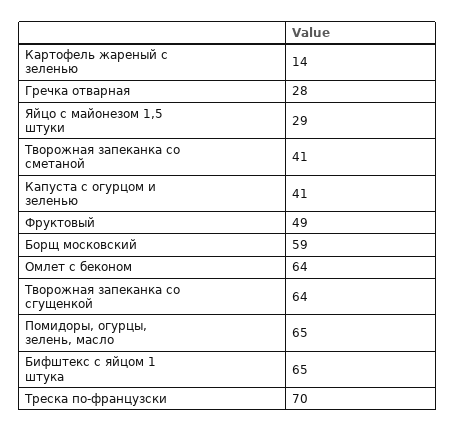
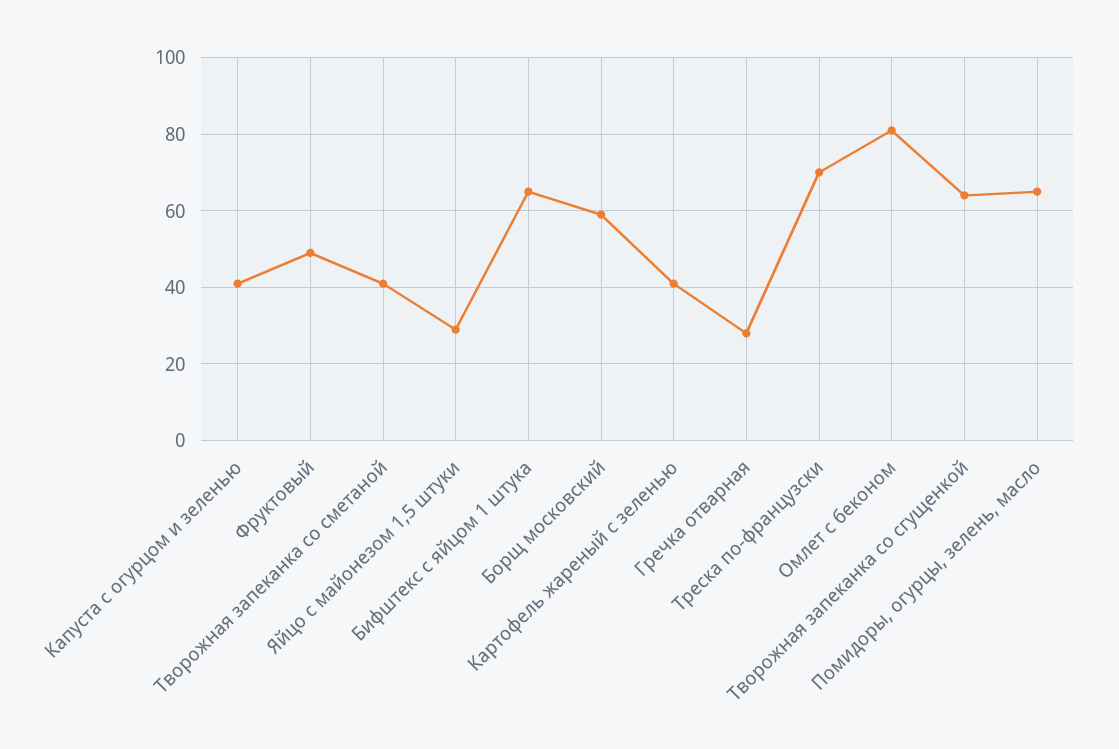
Картофель жареный с зеленью: 14 -> 40
Омлет с беконом: 64 -> 80

